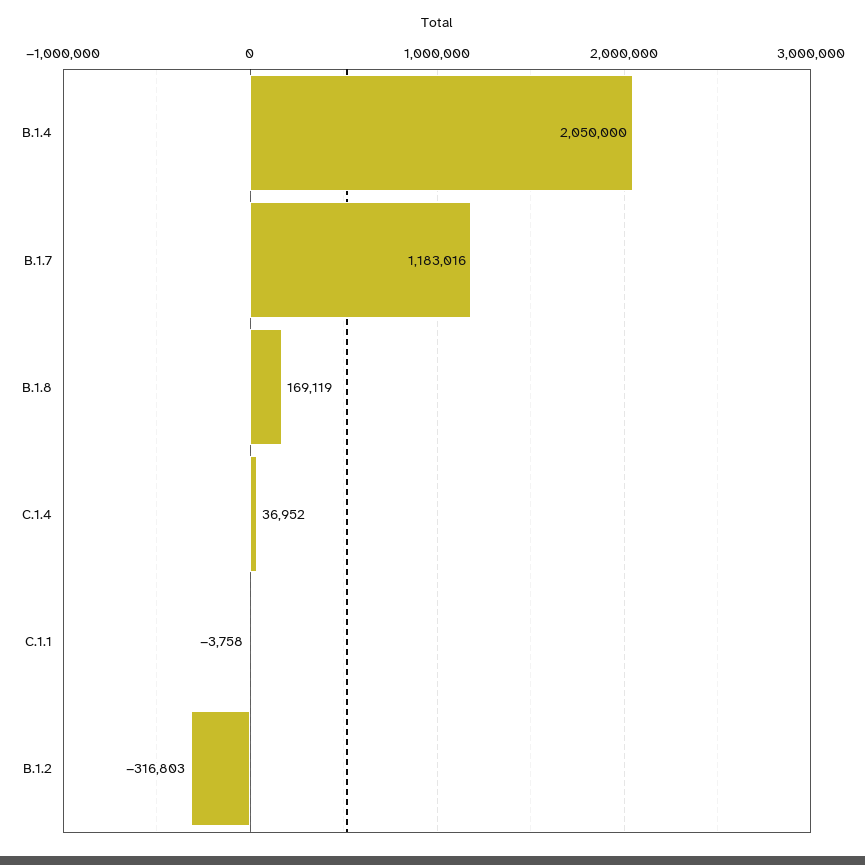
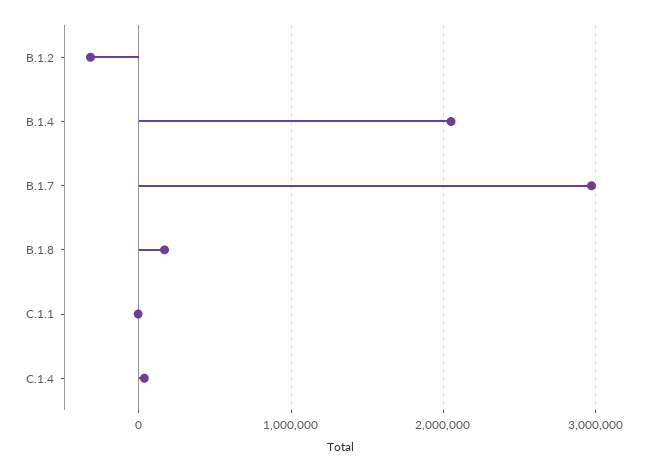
B.1.7: 1183016 -> 3000000

